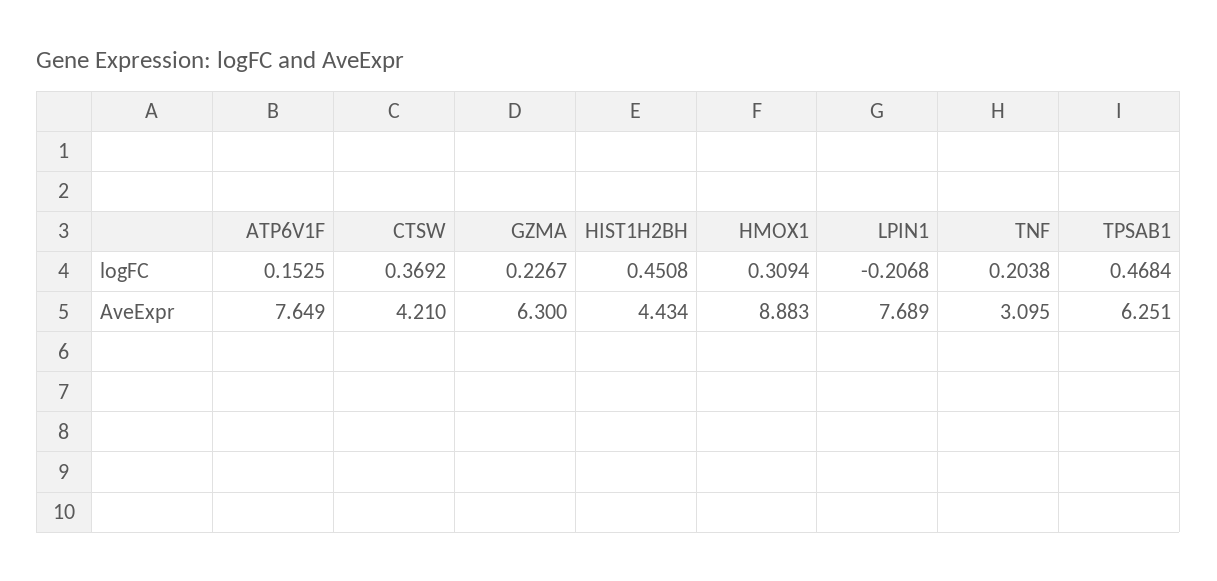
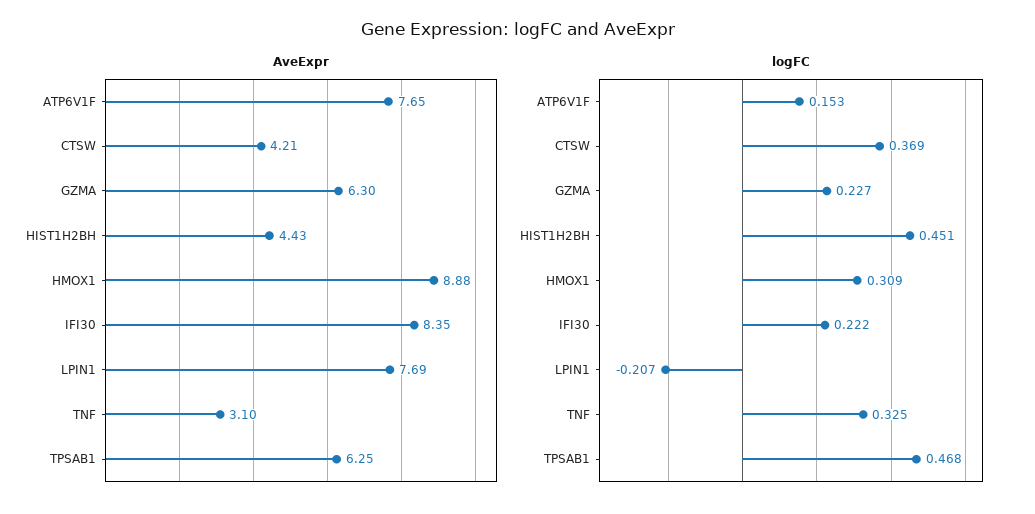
logFC, TNF: 0.2038 -> 0.325
AveExpr, IFI30: none -> 8.35
logFC, IFI30: none -> 0.222

